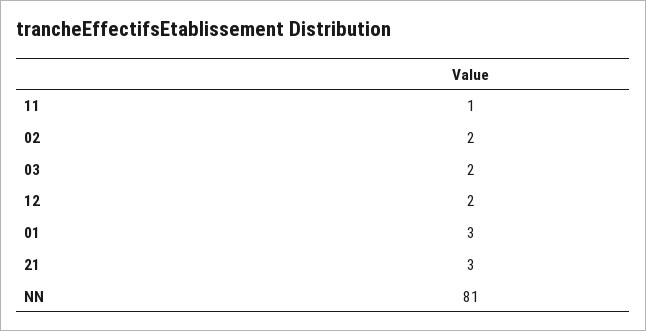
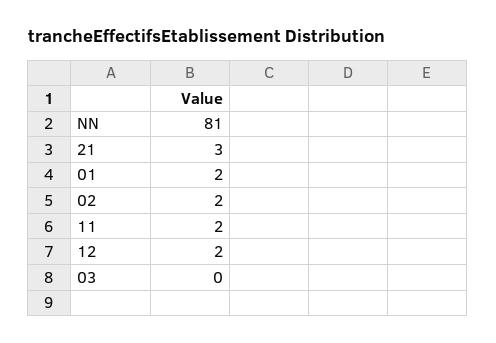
11: 1 -> 2
03: 2 -> 0
01: 3 -> 2

